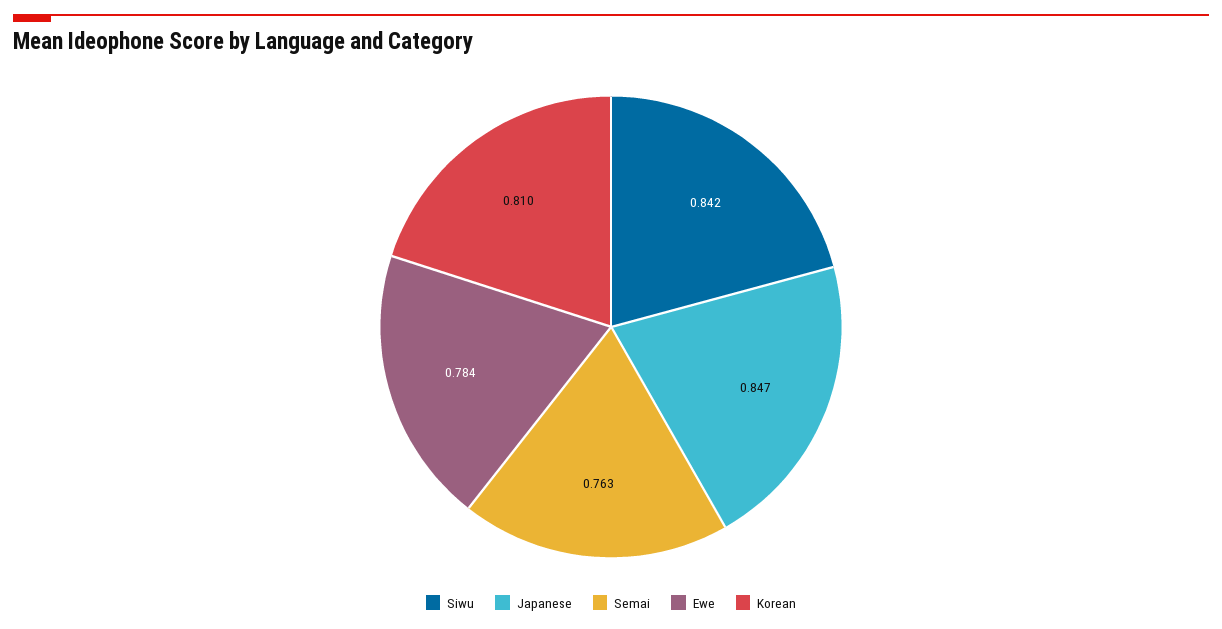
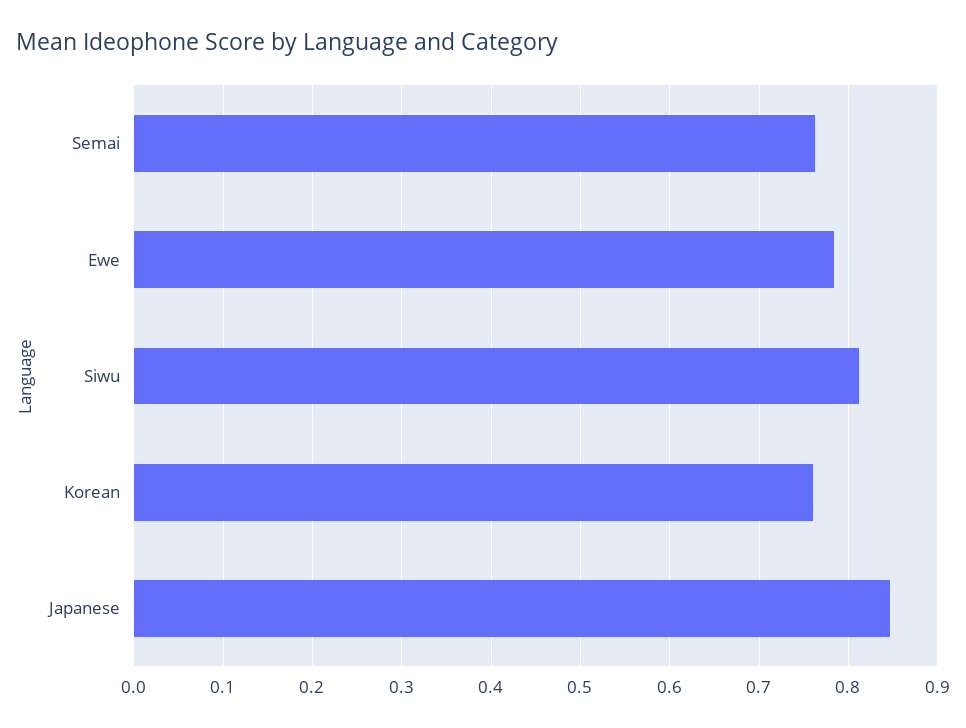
Siwu: 0.842 -> 0.81
Korean: 0.81 -> 0.76

